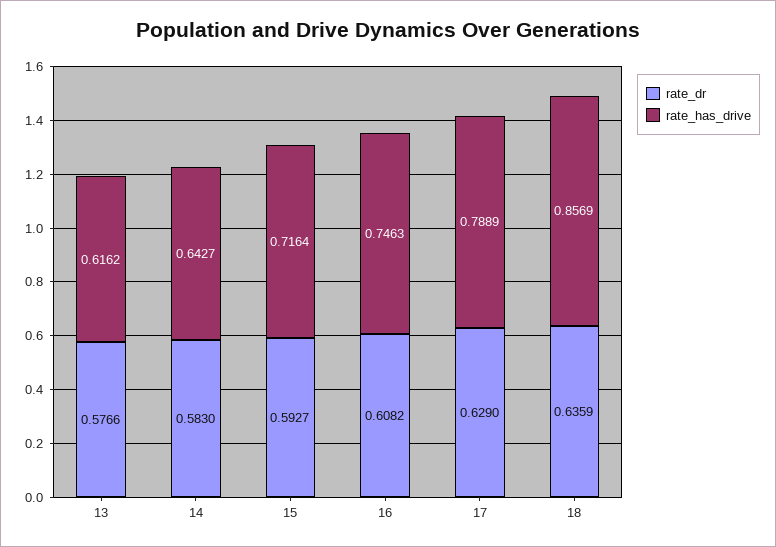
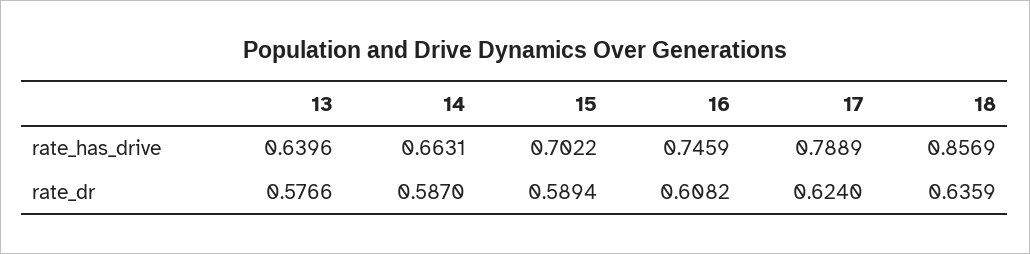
rate_has_drive, 13: 0.6162 -> 0.6396
rate_dr, 14: 0.583 -> 0.587
rate_has_drive, 14: 0.6427 -> 0.6631
rate_dr, 15: 0.5927 -> 0.5894
rate_has_drive, 15: 0.7164 -> 0.7022
rate_has_drive, 16: 0.7463 -> 0.7459
rate_dr, 17: 0.629 -> 0.624

